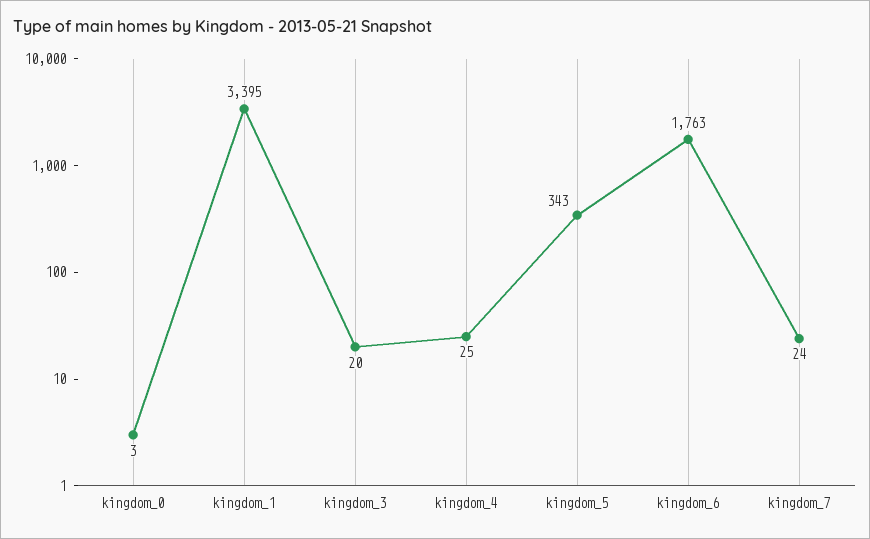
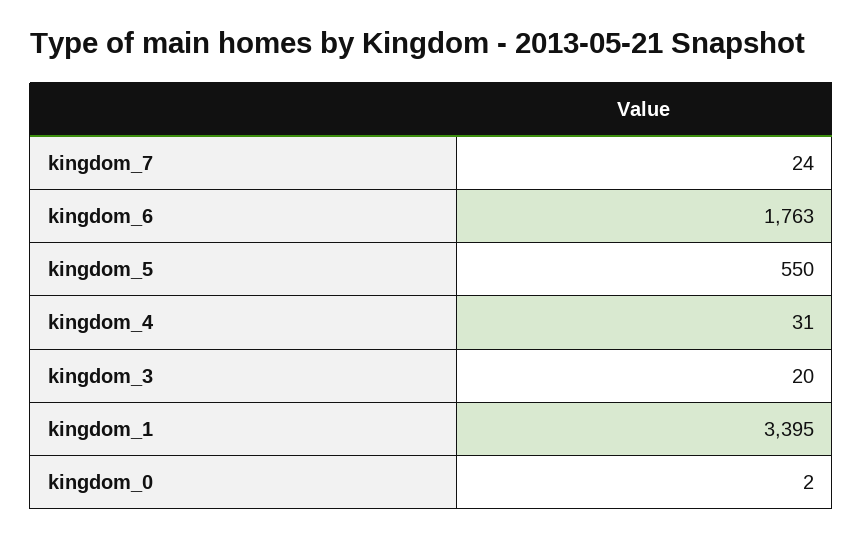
kingdom_0: 3 -> 2
kingdom_4: 25 -> 31
kingdom_5: 343 -> 550

